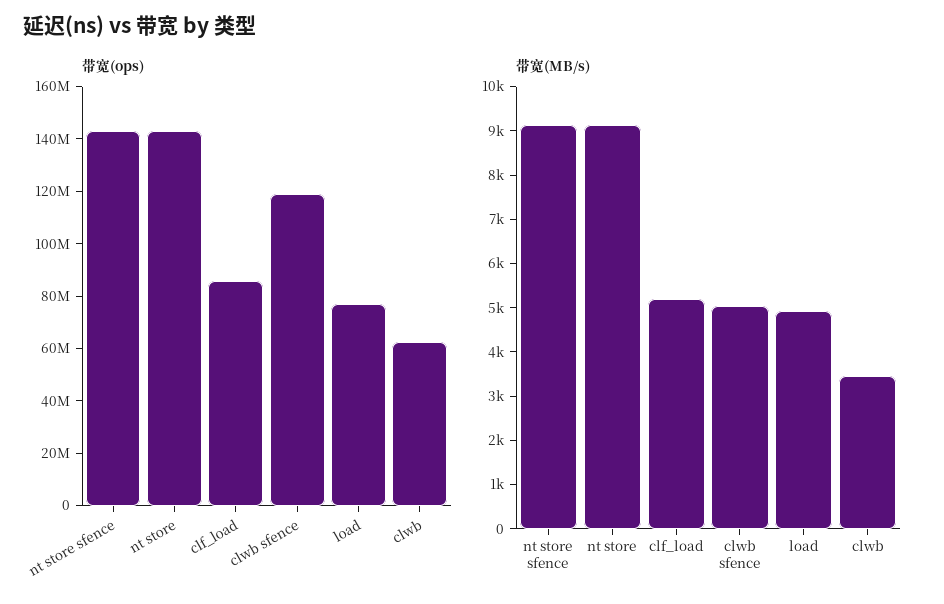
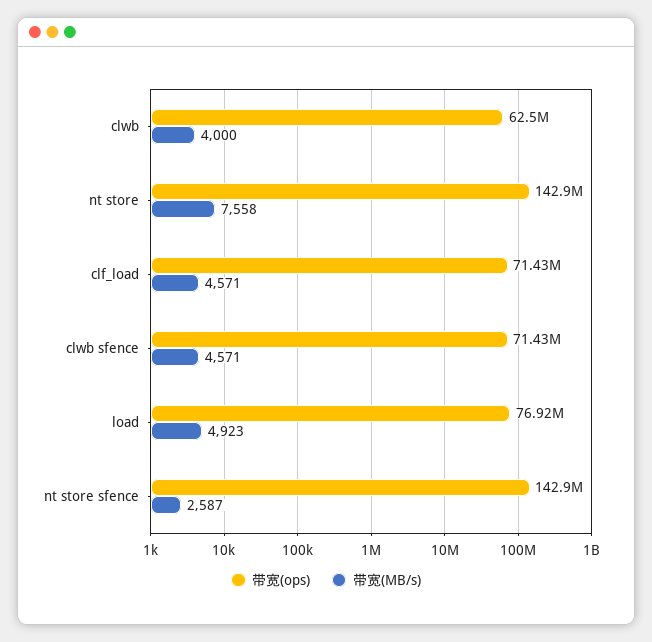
带宽(ops), clf_load: 85000000 -> 71430000
带宽(ops), clwb sfence: 120000000 -> 71430000
带宽(MB/s), nt store sfence: 9200 -> 2587
带宽(MB/s), nt store: 9200 -> 7558
带宽(MB/s), clf_load: 5200 -> 4571
带宽(MB/s), clwb sfence: 5000 -> 4571
带宽(MB/s), clwb: 3400 -> 4000

